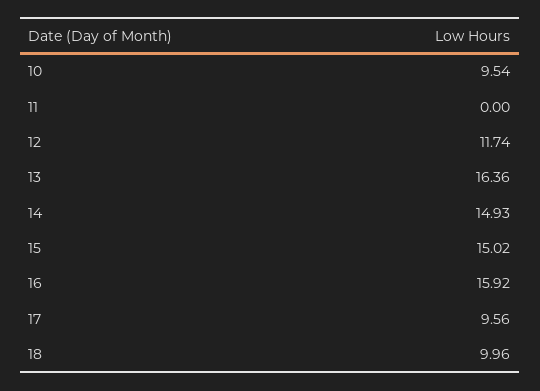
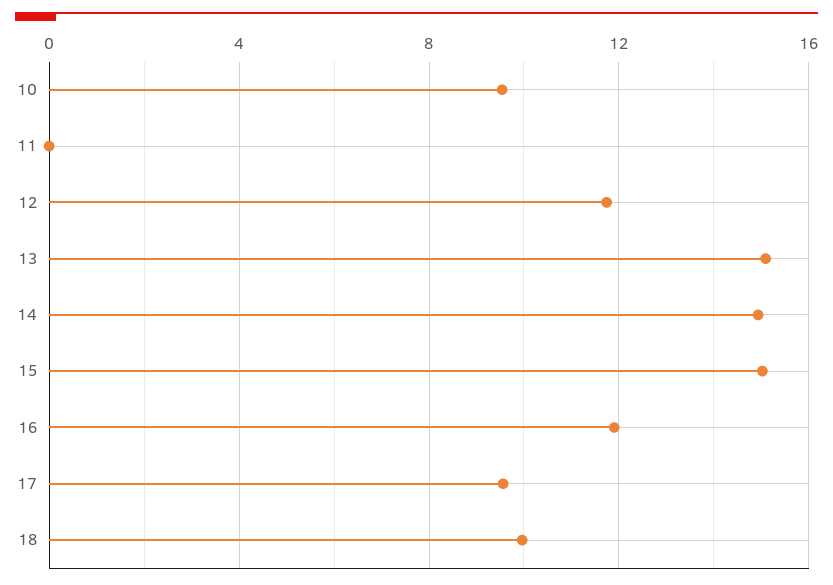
13: 16.36 -> 15
16: 15.92 -> 12

